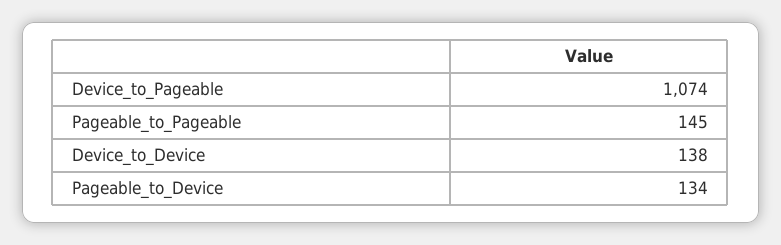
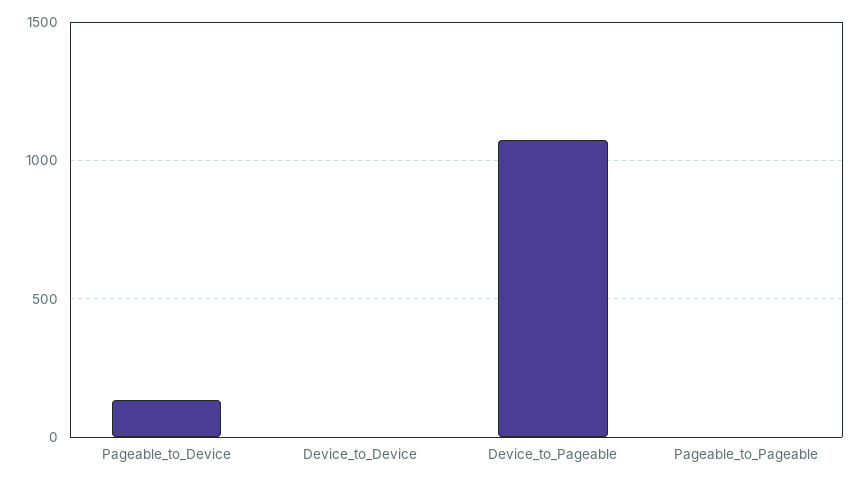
Pageable_to_Pageable: 145 -> 0
Device_to_Device: 138 -> 0

